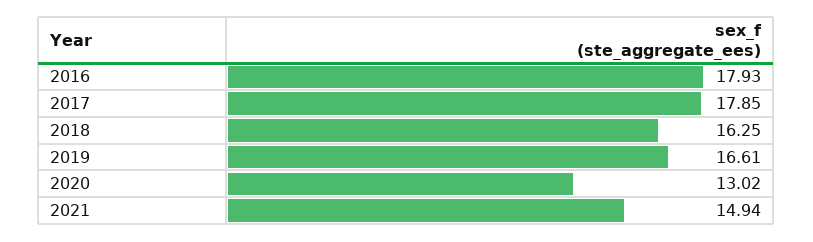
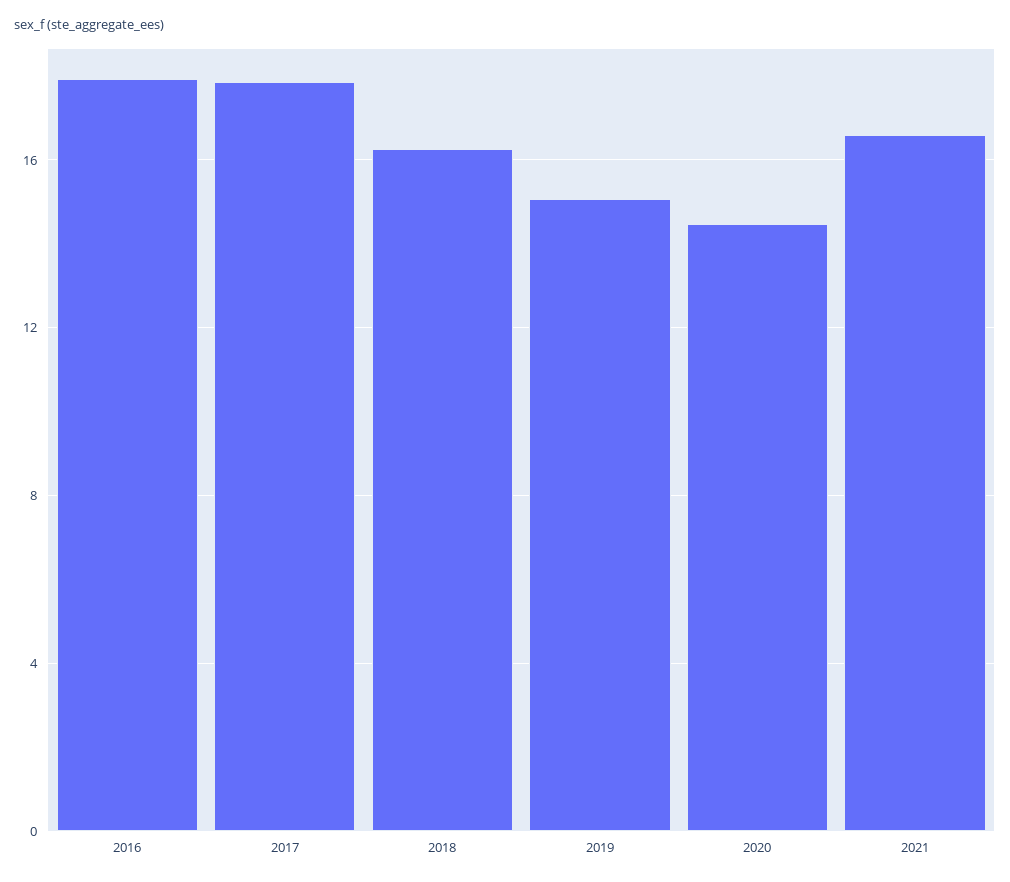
2019: 16.61 -> 15
2020: 13.02 -> 14.5
2021: 14.94 -> 16.5

